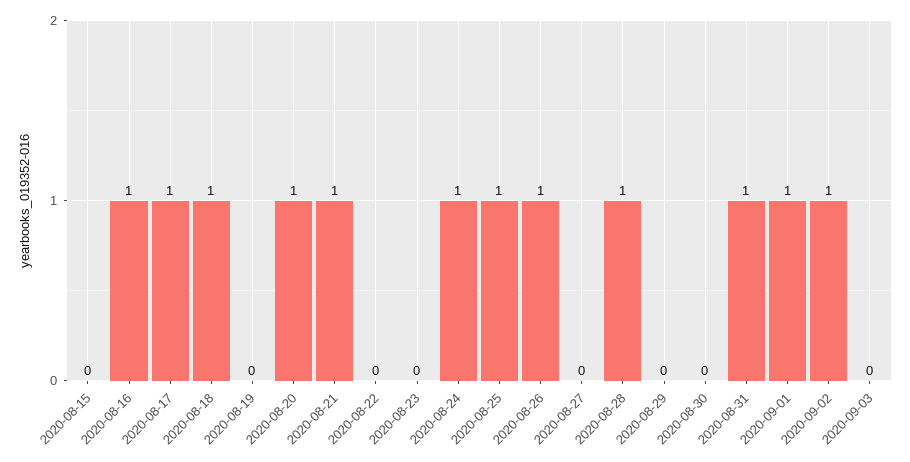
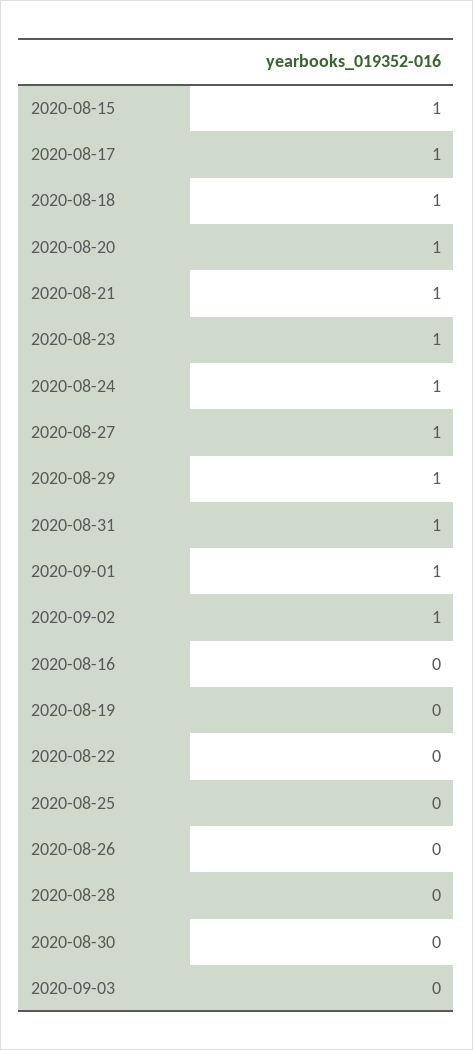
2020-08-15: 0 -> 1
2020-08-16: 1 -> 0
2020-08-23: 0 -> 1
2020-08-25: 1 -> 0
2020-08-26: 1 -> 0
2020-08-27: 0 -> 1
2020-08-28: 1 -> 0
2020-08-29: 0 -> 1

